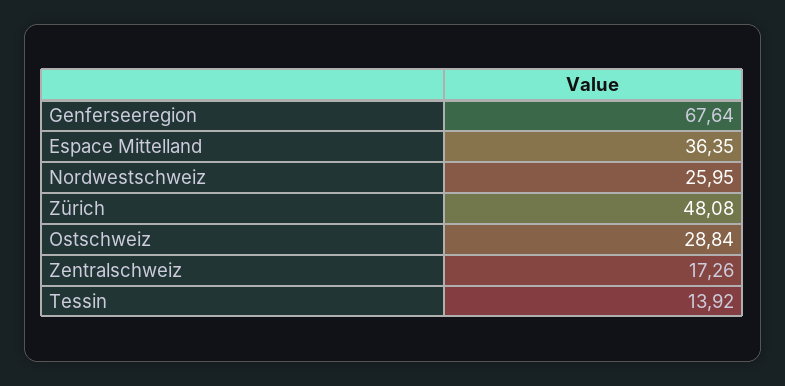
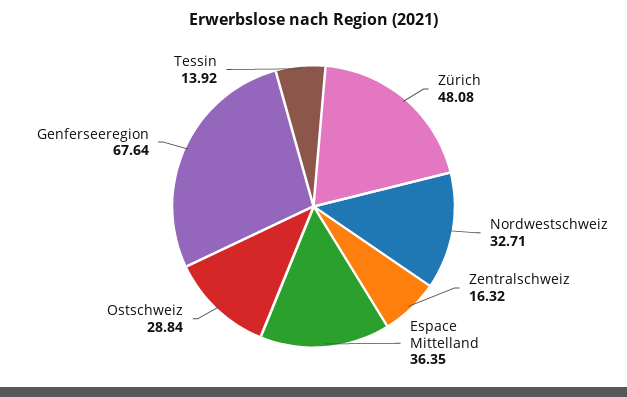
Nordwestschweiz: 25.95 -> 32.71
Zentralschweiz: 17.26 -> 16.32

